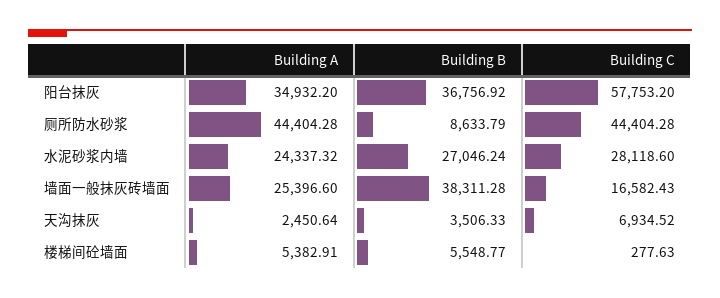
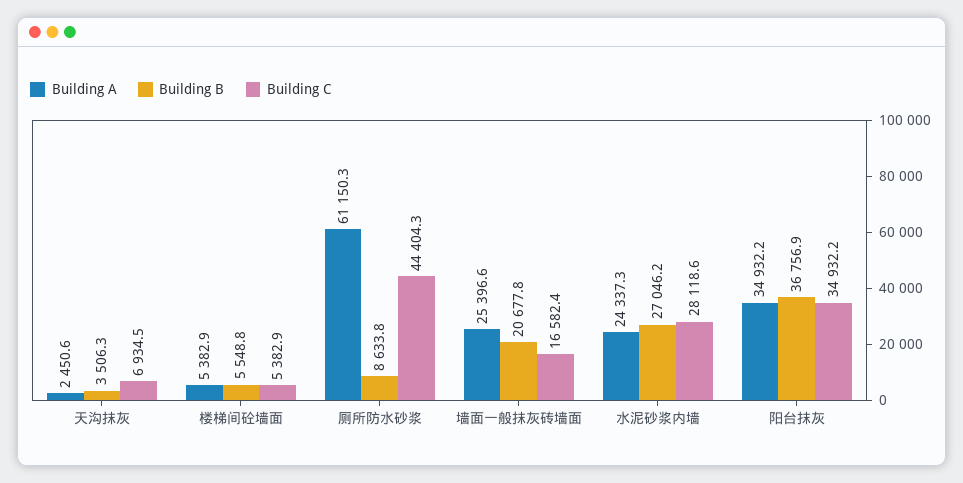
Building C, 阳台抹灰: 57753.2 -> 34932.2
Building A, 厕所防水砂浆: 44404.28 -> 61150.3
Building B, 墙面一般抹灰砖墙面: 38311.28 -> 20677.8
Building C, 楼梯间砼墙面: 277.63 -> 5382.9

